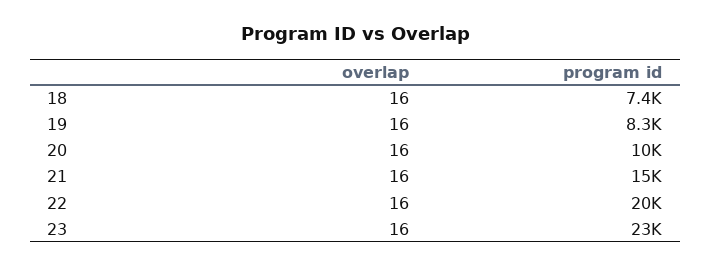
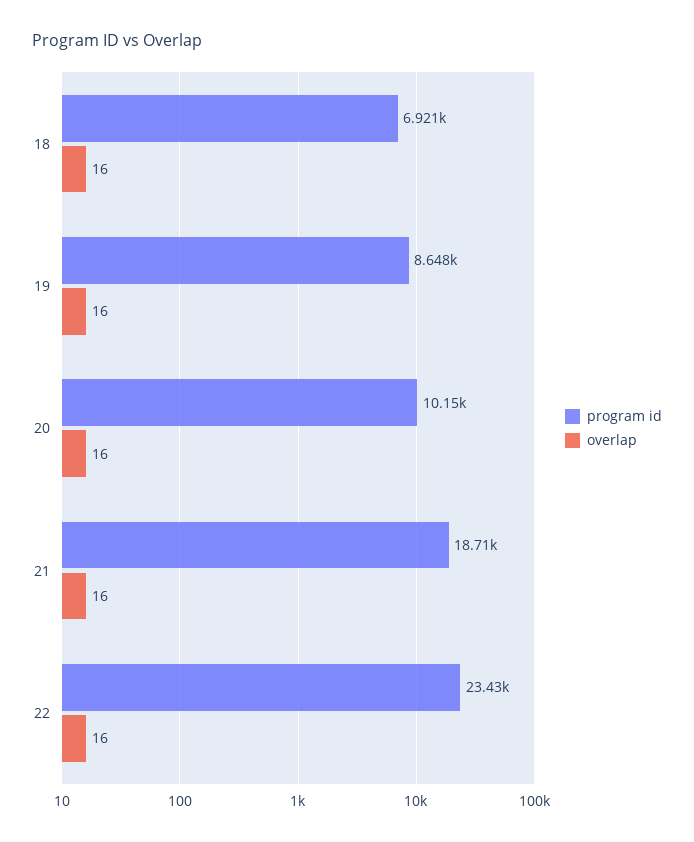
program id, 18: 7400 -> 6921
program id, 19: 8300 -> 8648
program id, 21: 15000 -> 18710
program id, 22: 20000 -> 23430
overlap, 23: 16 -> none
program id, 23: 23000 -> none

